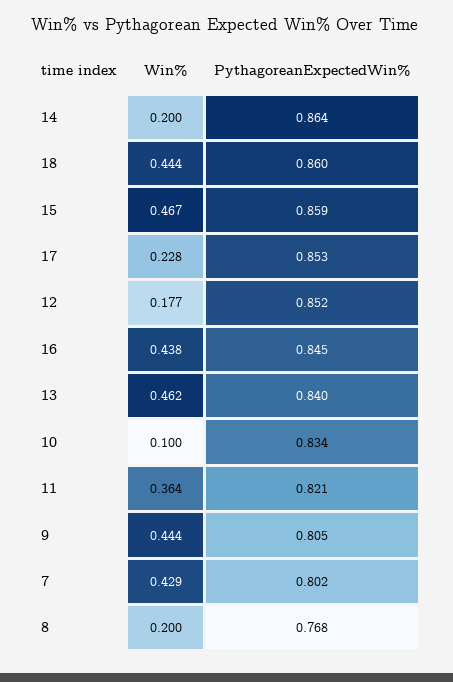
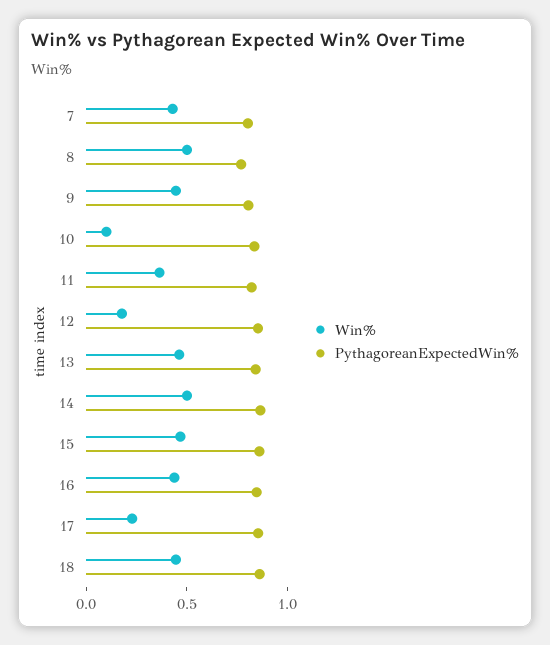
Win%, 14: 0.2 -> 0.5
Win%, 8: 0.2 -> 0.5

